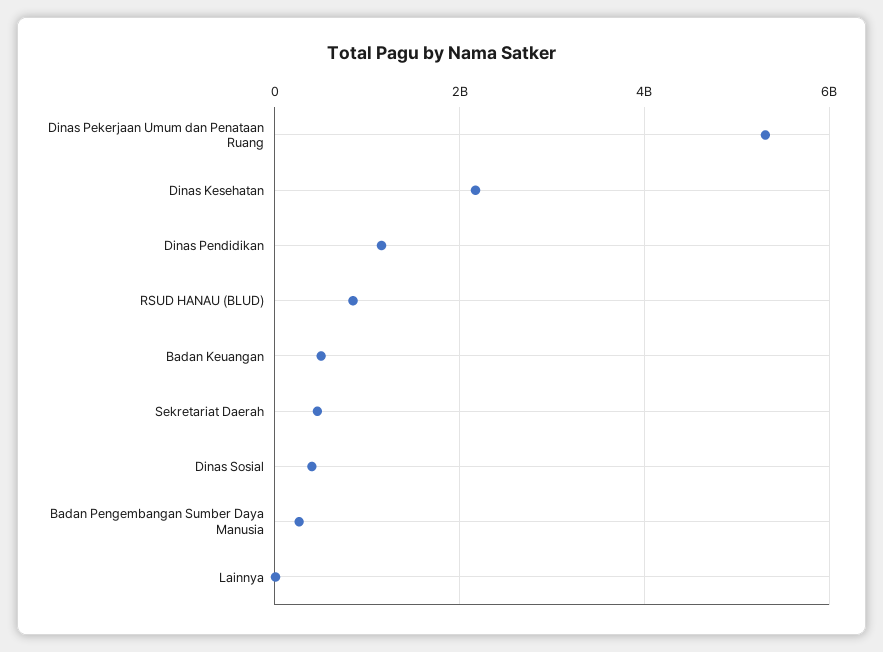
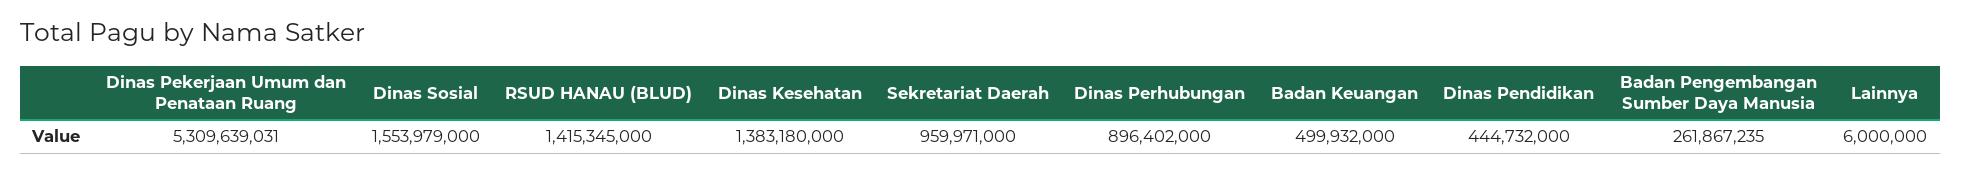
Dinas Kesehatan: 2200000000 -> 1383180000
Dinas Pendidikan: 1200000000 -> 444732000
RSUD HANAU (BLUD): 800000000 -> 1415345000
Sekretariat Daerah: 400000000 -> 959971000
Dinas Sosial: 400000000 -> 1553979000
Dinas Perhubungan: none -> 896402000

